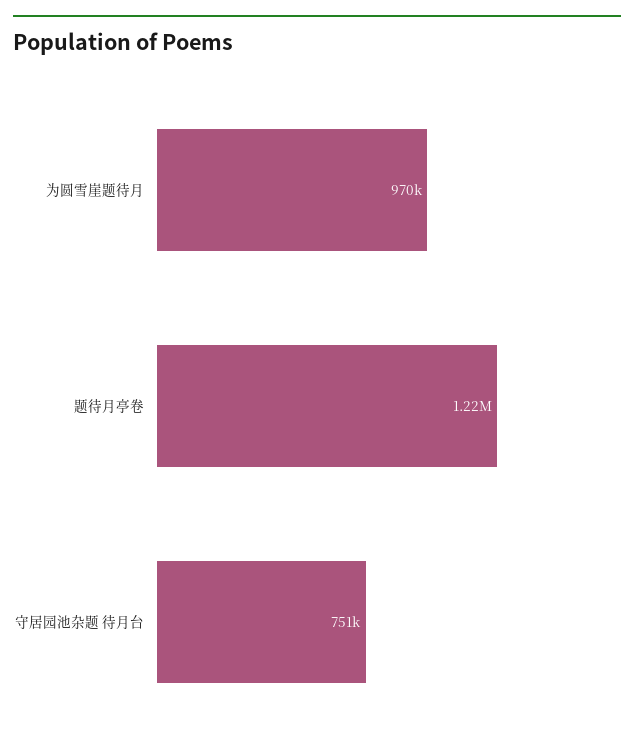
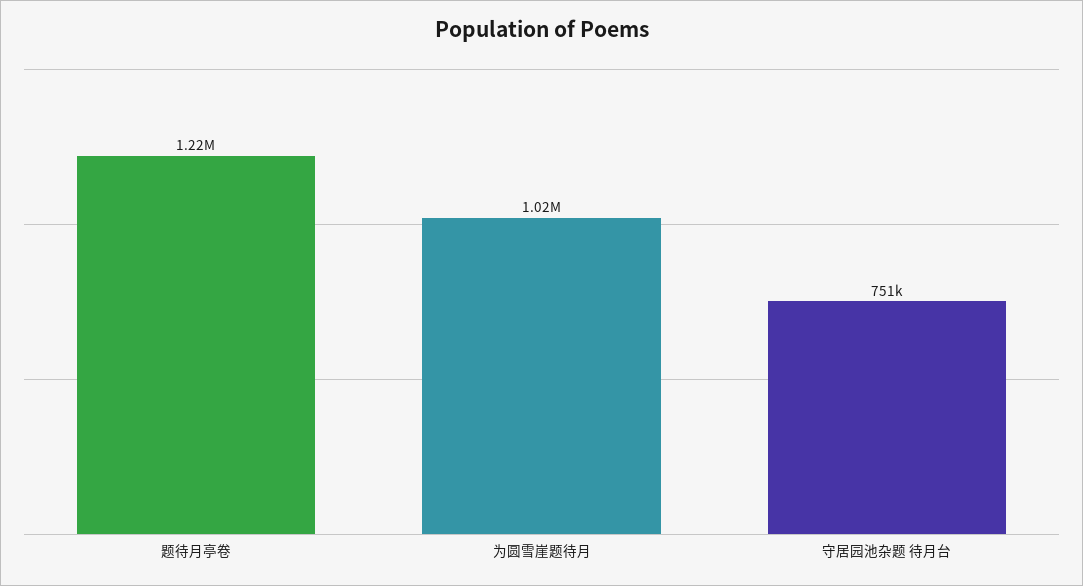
为圆雪崖题待月: 970000 -> 1020000

